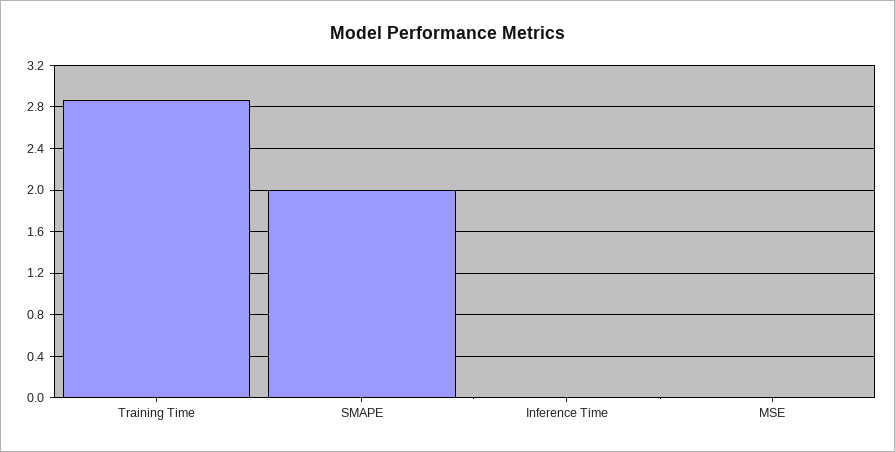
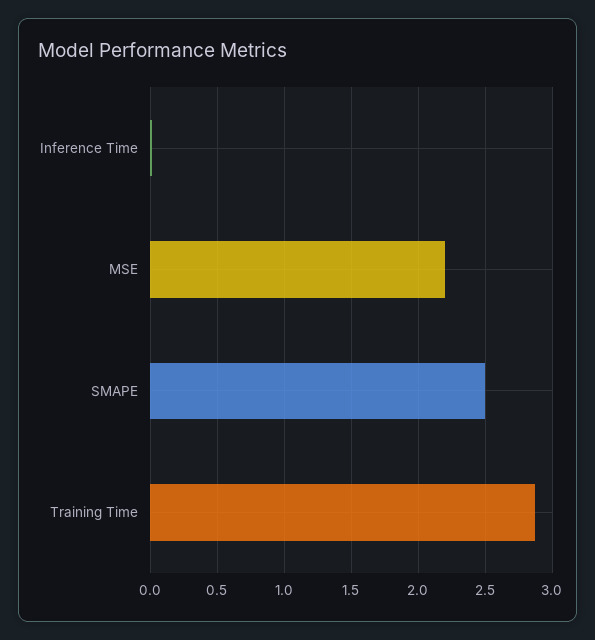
SMAPE: 2 -> 2.5
MSE: 0 -> 2.2

